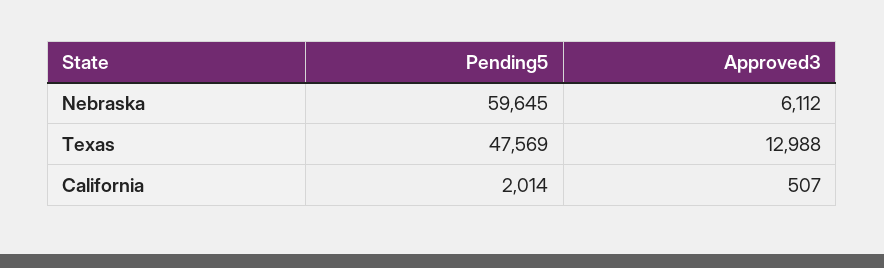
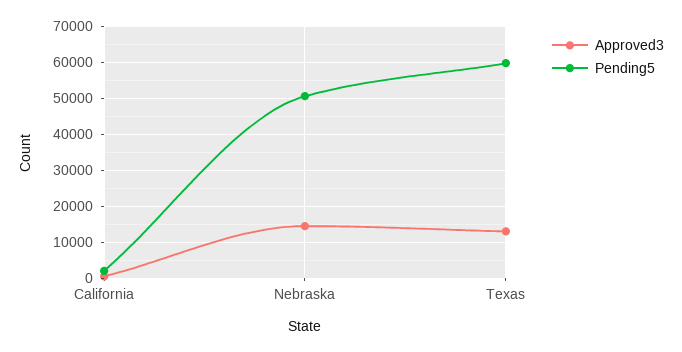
Pending5, Nebraska: 59645 -> 50000
Approved3, Nebraska: 6112 -> 14000
Pending5, Texas: 47569 -> 60000

